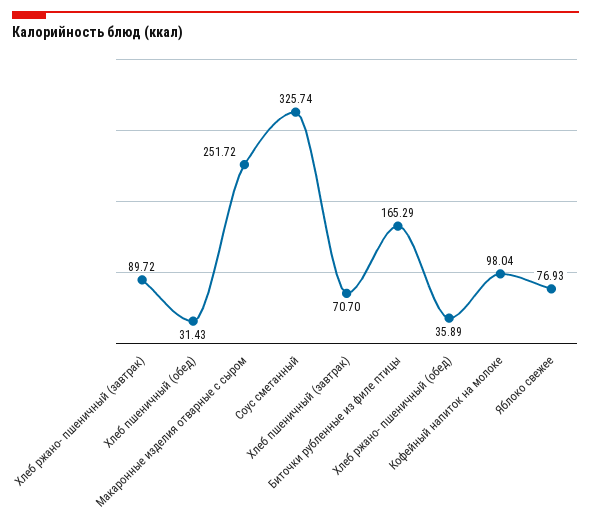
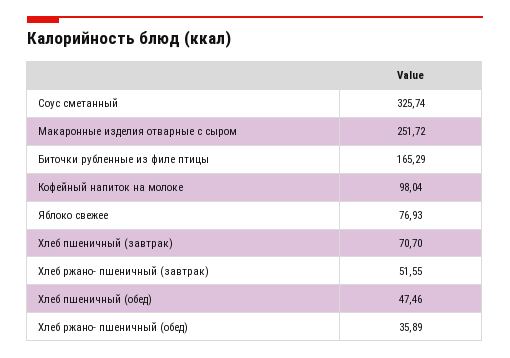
Хлеб ржано- пшеничный (завтрак): 89.72 -> 51.55
Хлеб пшеничный (обед): 31.43 -> 47.46

